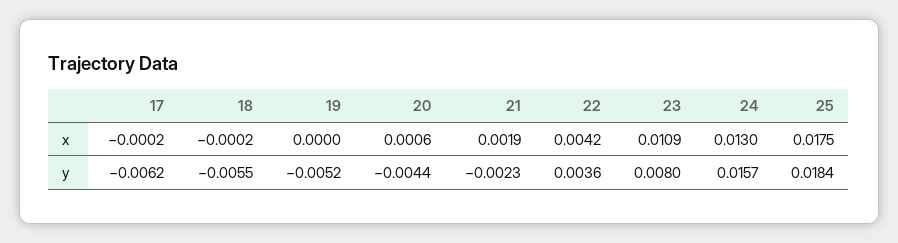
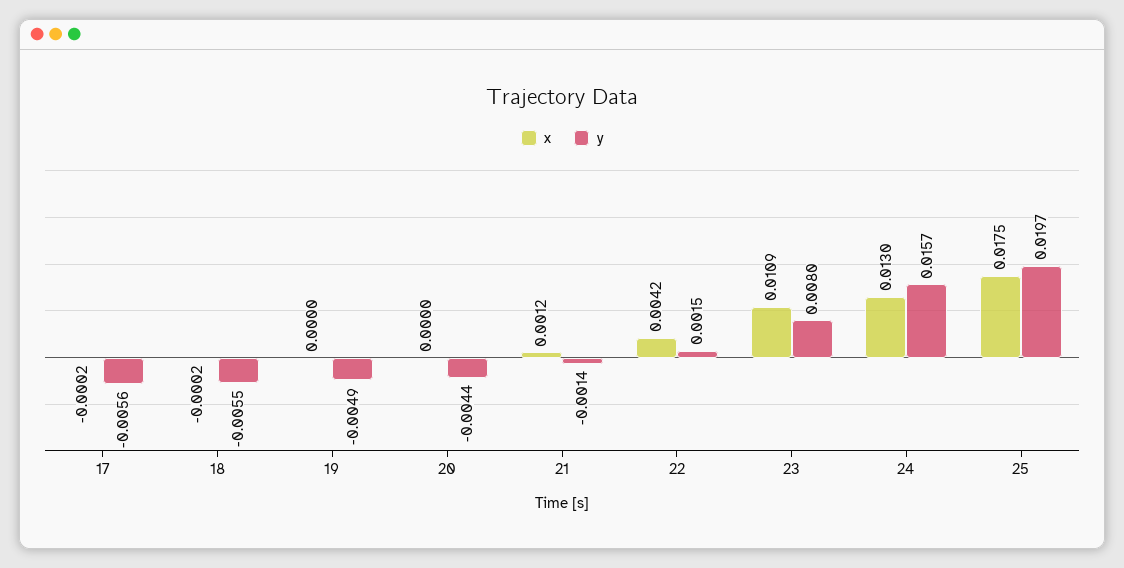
x, 20: 0.0006 -> 0
x, 21: 0.0019 -> 0.0012
y, 17: -0.0062 -> -0.0056
y, 19: -0.0052 -> -0.0049
y, 21: -0.0023 -> -0.0014
y, 22: 0.0036 -> 0.0015
y, 25: 0.0184 -> 0.0197

